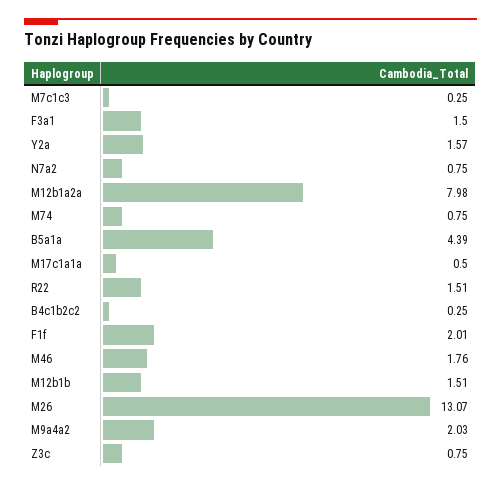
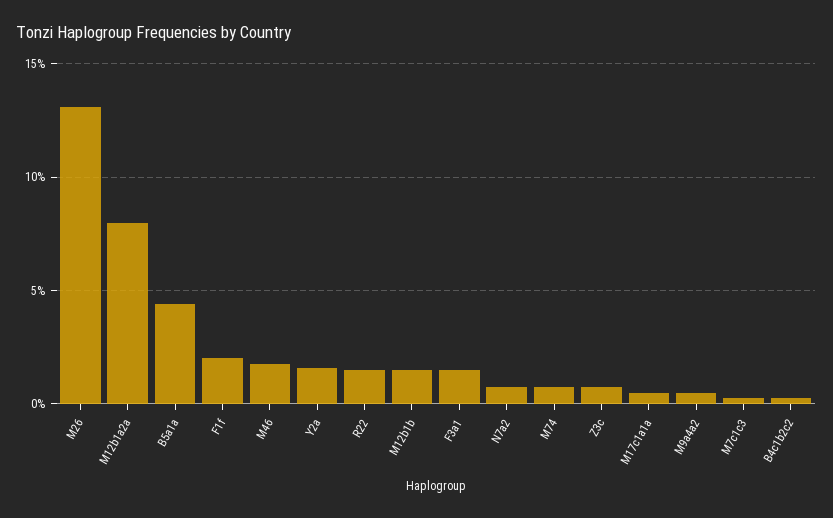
M9a4a2: 2.03 -> 0.5

